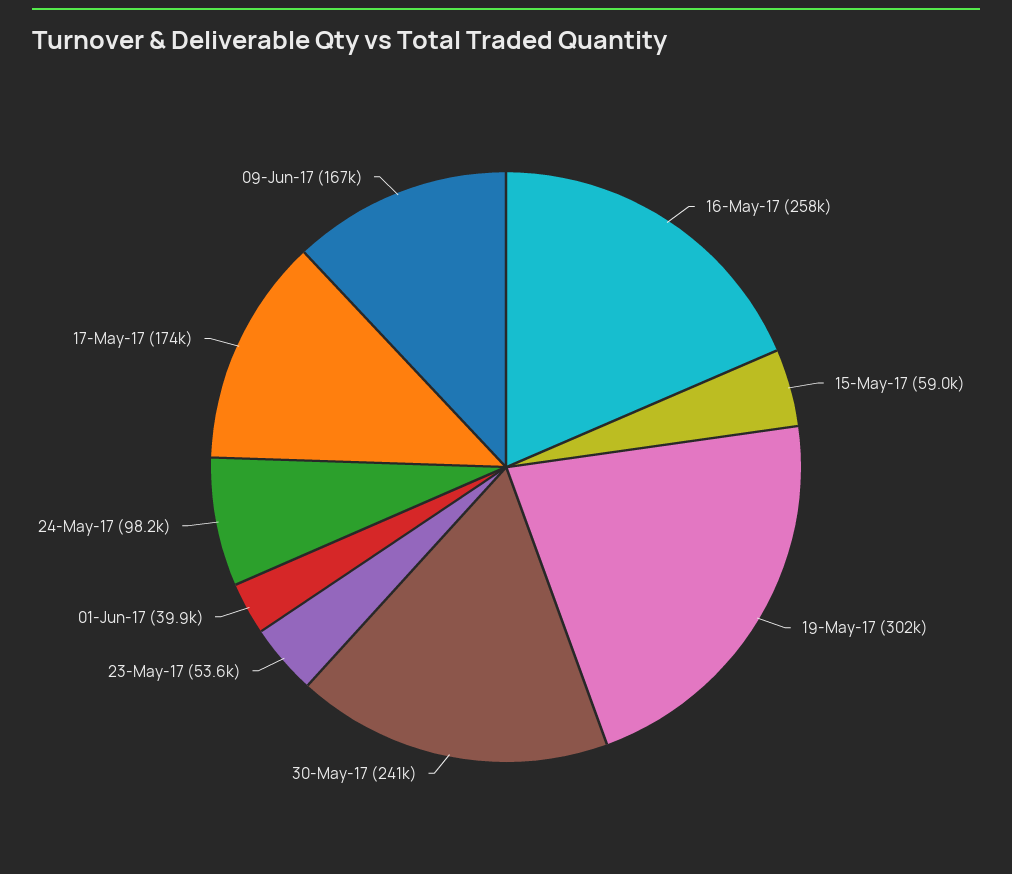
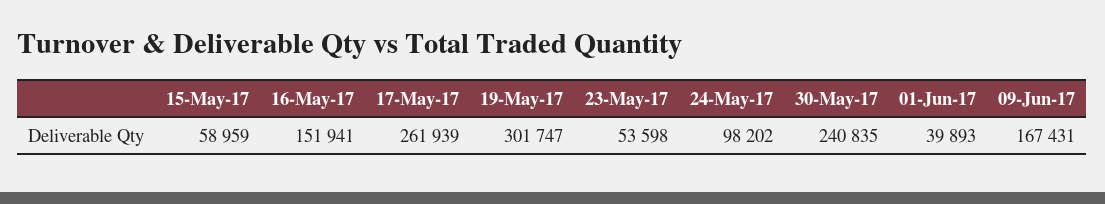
16-May-17: 258000 -> 151941
17-May-17: 174000 -> 261939

